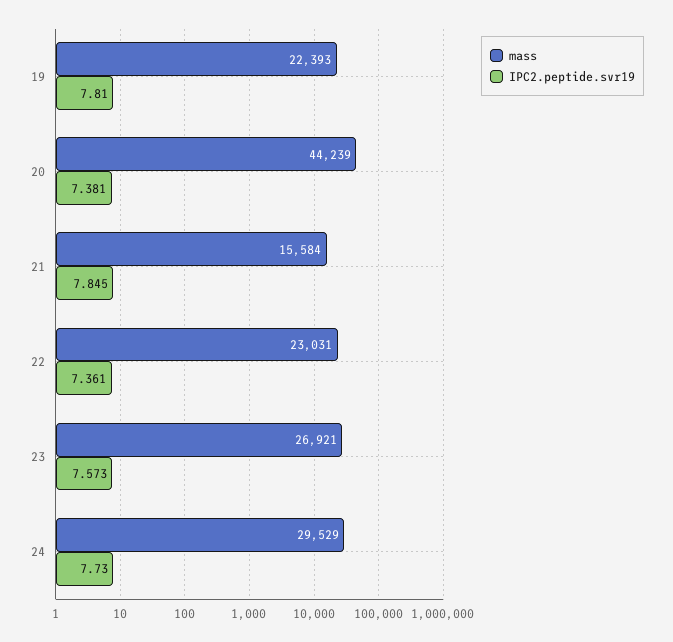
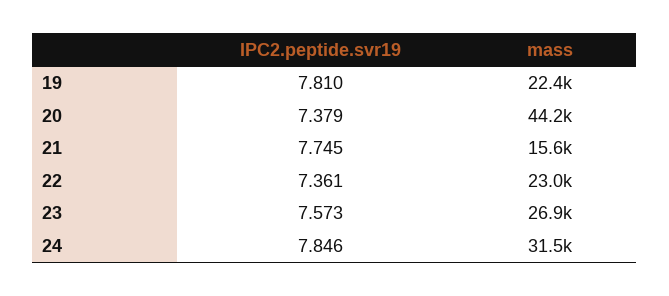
IPC2.peptide.svr19, 20: 7.381 -> 7.379
IPC2.peptide.svr19, 21: 7.845 -> 7.745
mass, 24: 29529 -> 31500
IPC2.peptide.svr19, 24: 7.73 -> 7.846

